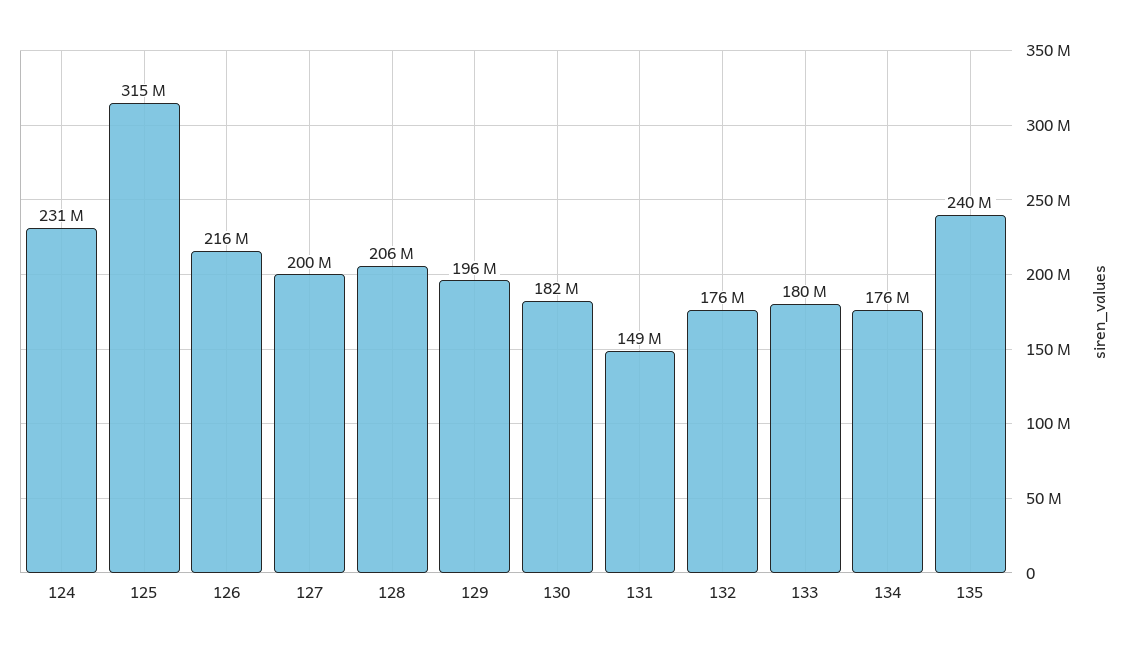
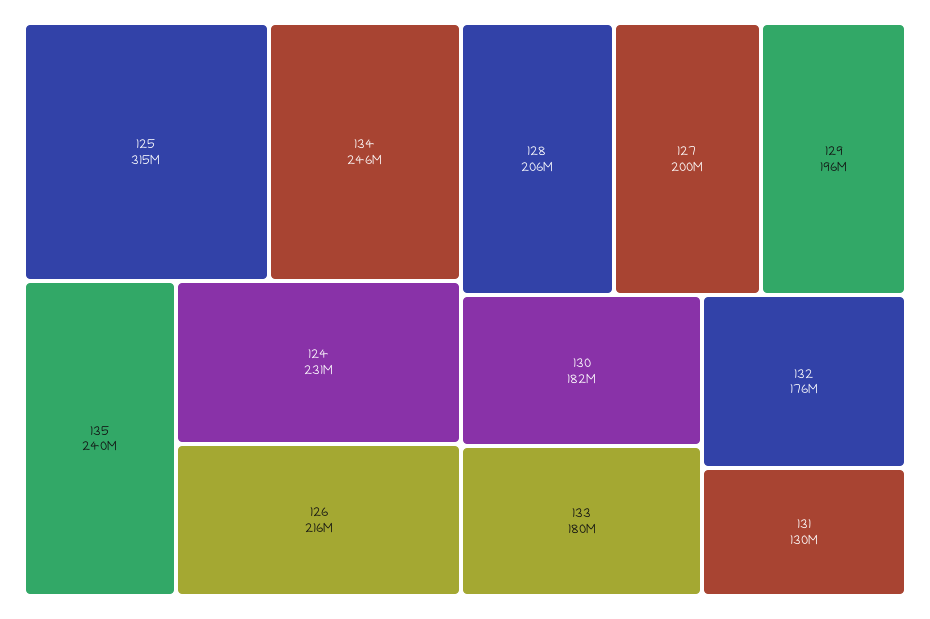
131: 149000000 -> 130000000
134: 176000000 -> 246000000

